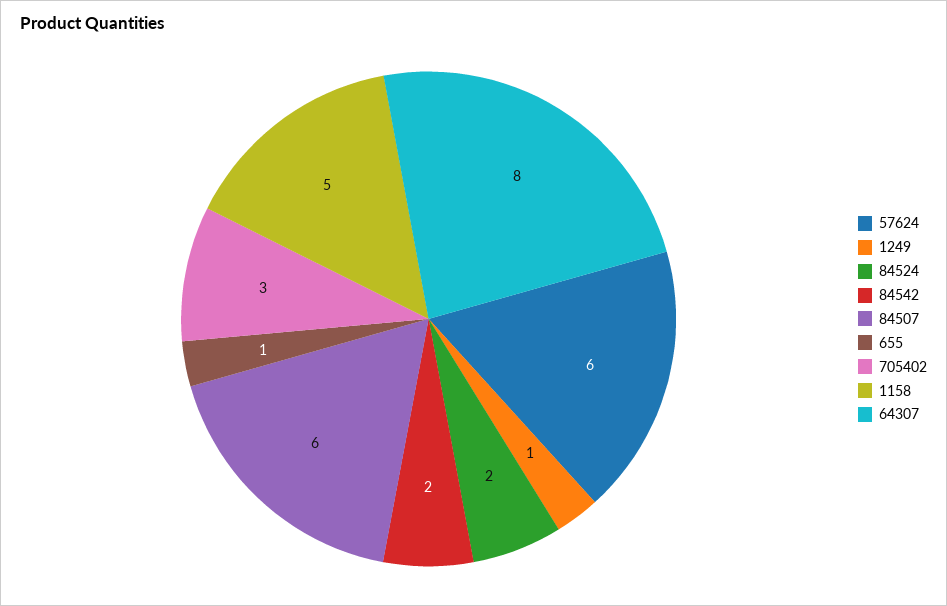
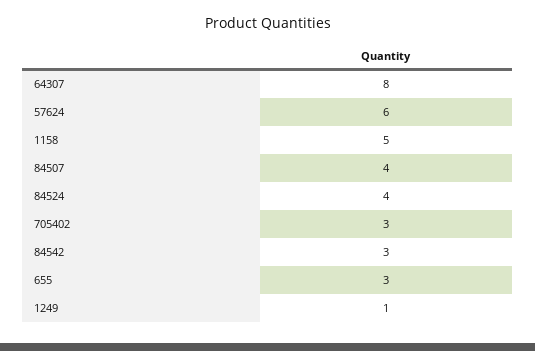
84524: 2 -> 4
84542: 2 -> 3
84507: 6 -> 4
655: 1 -> 3

